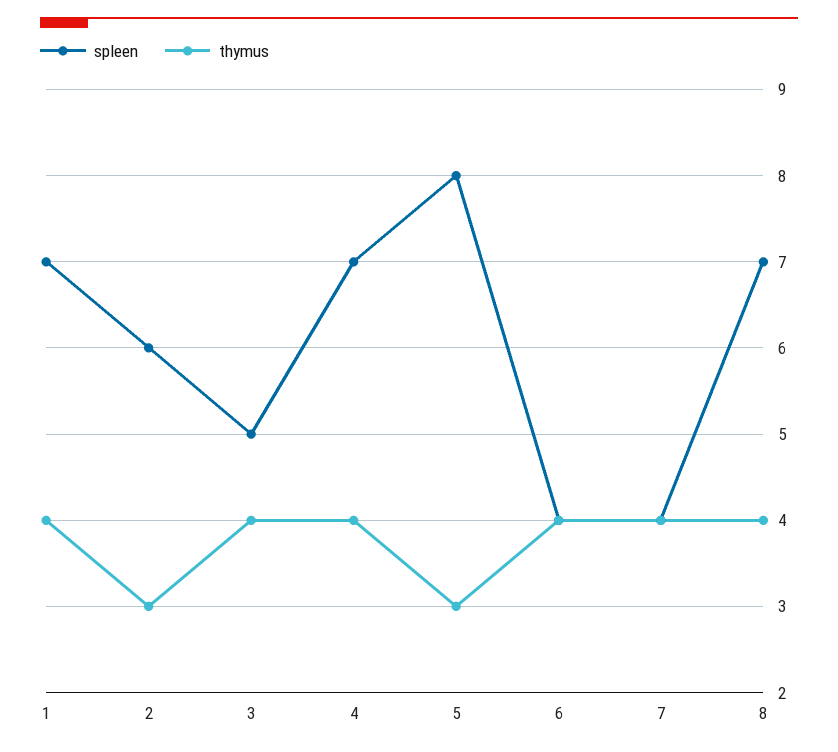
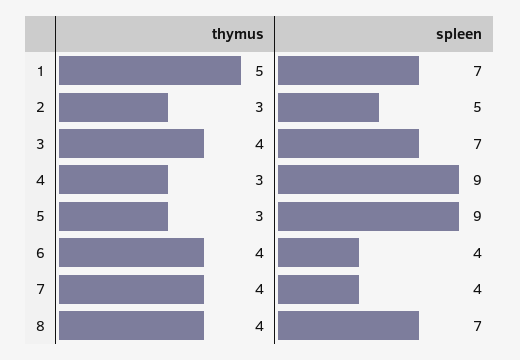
thymus, 1: 4 -> 5
spleen, 2: 6 -> 5
spleen, 3: 5 -> 7
spleen, 4: 7 -> 9
thymus, 4: 4 -> 3
spleen, 5: 8 -> 9

